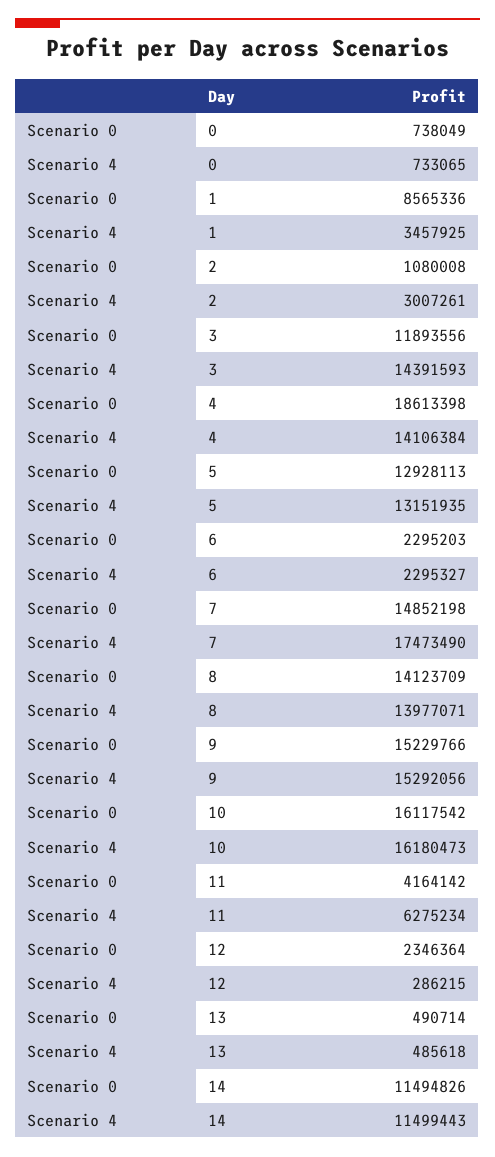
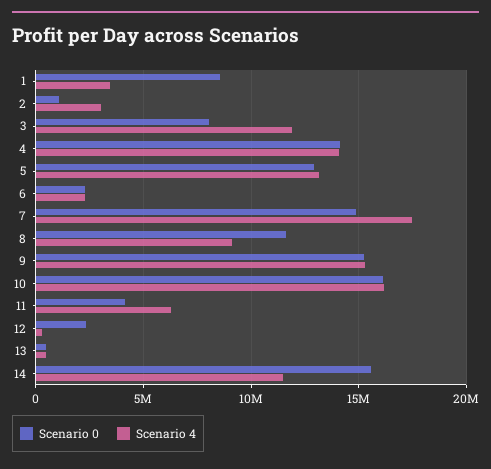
Scenario 0, 0: 738049 -> none
Scenario 4, 0: 733065 -> none
Scenario 0, 3: 11893556 -> 8000000
Scenario 4, 3: 14391593 -> 12000000
Scenario 0, 4: 18613398 -> 14000000
Scenario 0, 8: 14123709 -> 11500000
Scenario 4, 8: 13977071 -> 9000000
Scenario 0, 14: 11494826 -> 15500000

